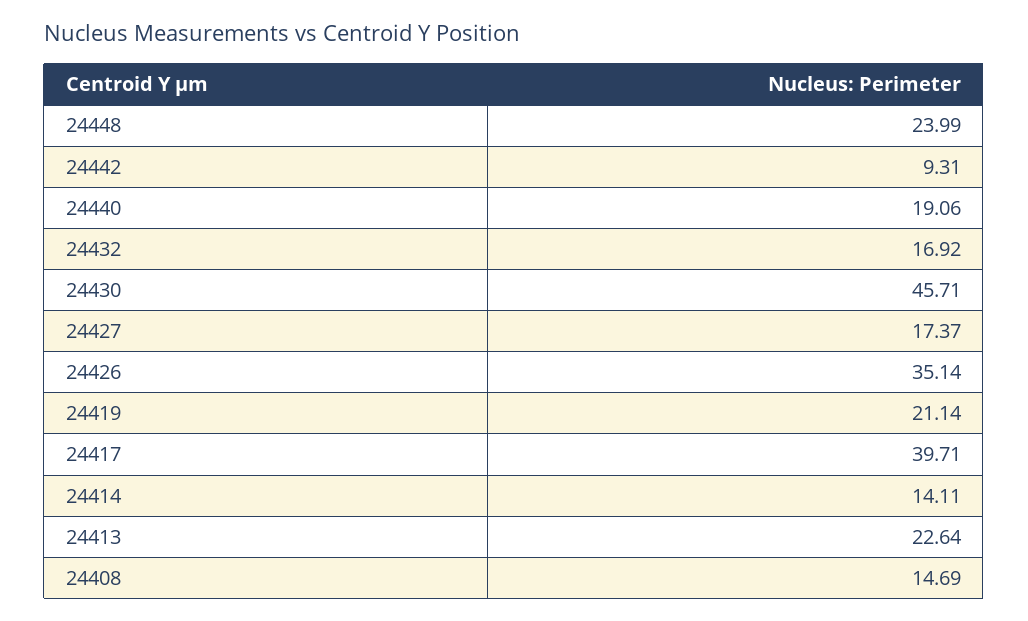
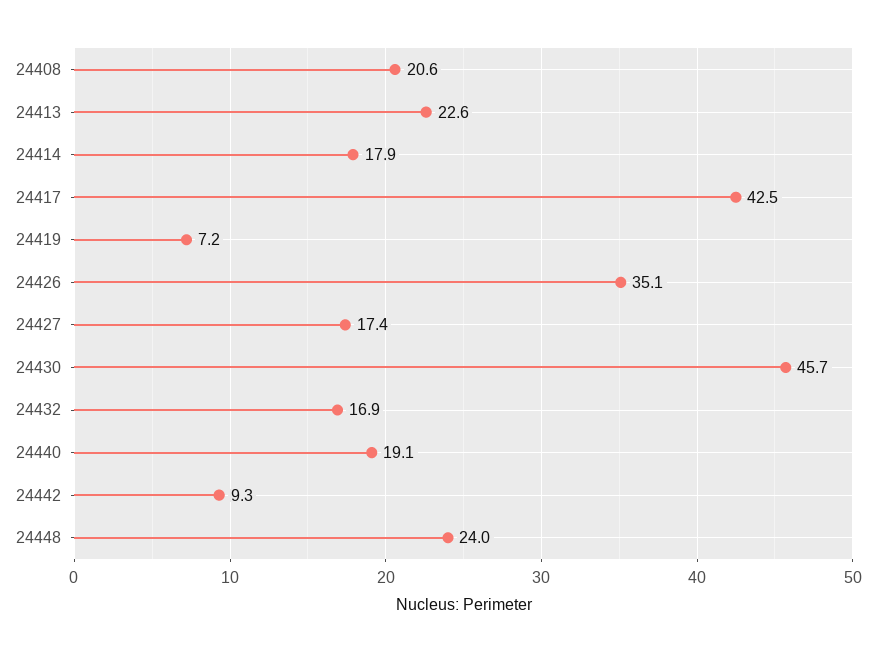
24419: 21.14 -> 7.2
24417: 39.71 -> 42.5
24414: 14.11 -> 17.9
24408: 14.69 -> 20.6

